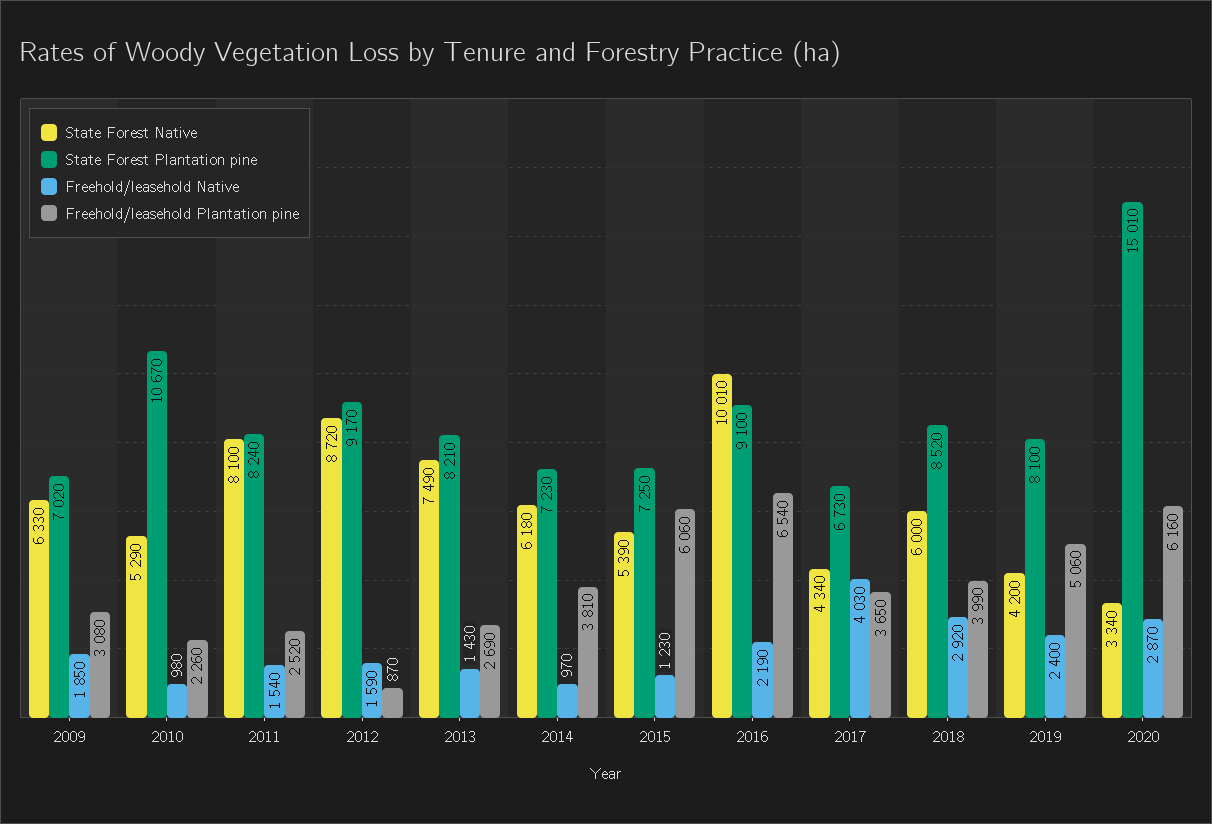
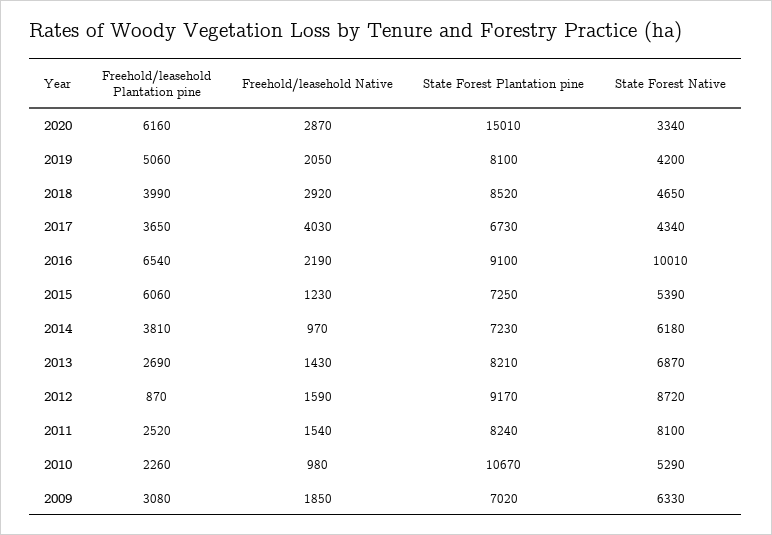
State Forest Native, 2013: 7490 -> 6870
State Forest Native, 2018: 6000 -> 4650
Freehold/leasehold Native, 2019: 2400 -> 2050

